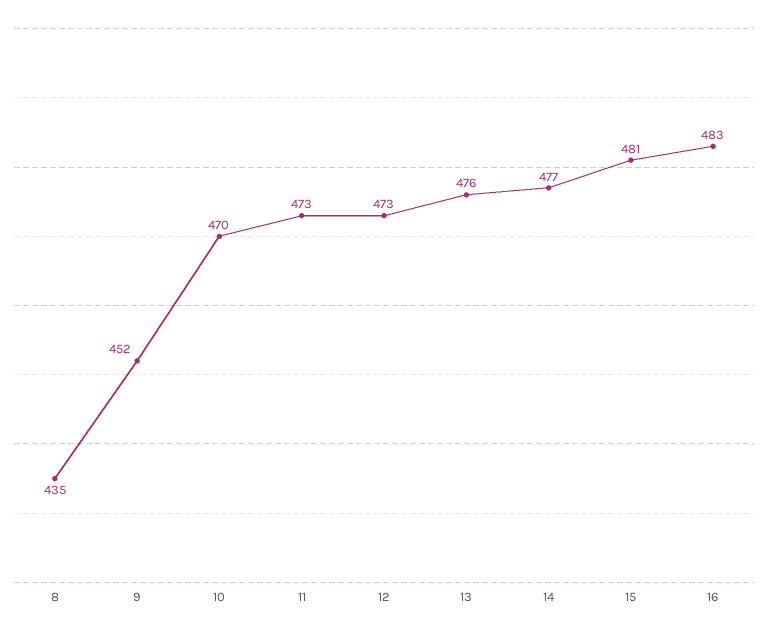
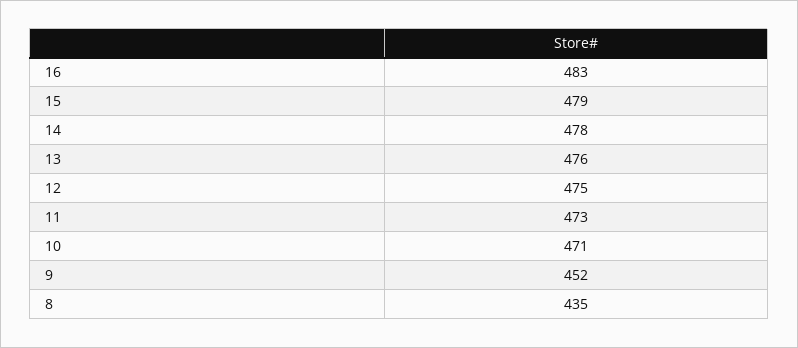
10: 470 -> 471
12: 473 -> 475
14: 477 -> 478
15: 481 -> 479

